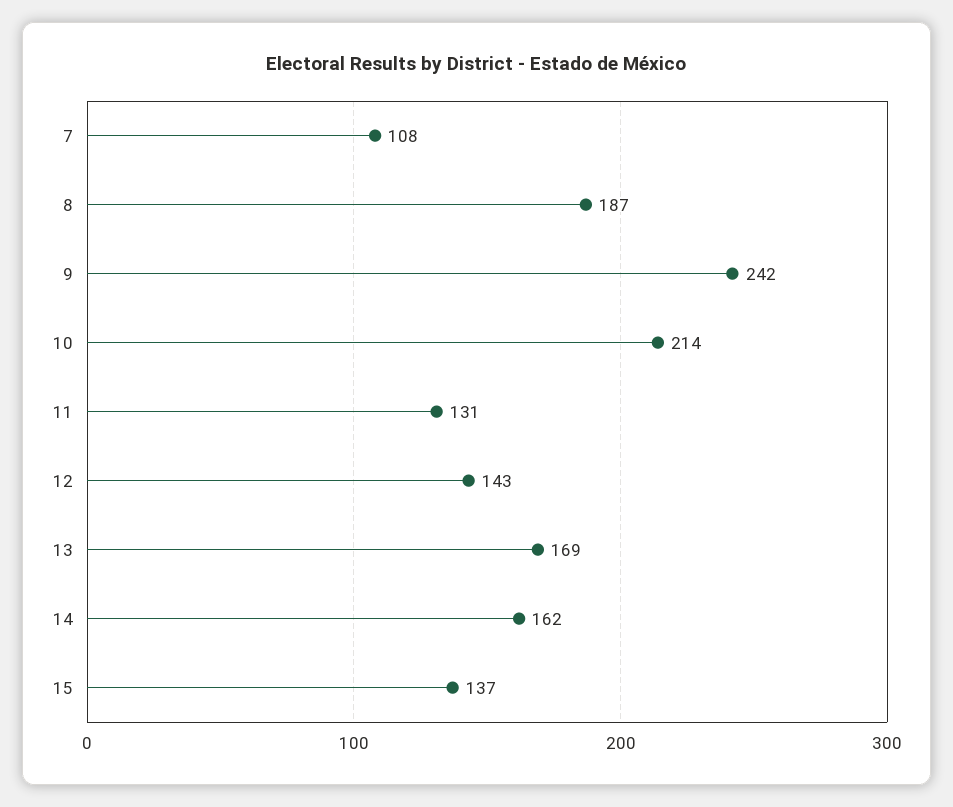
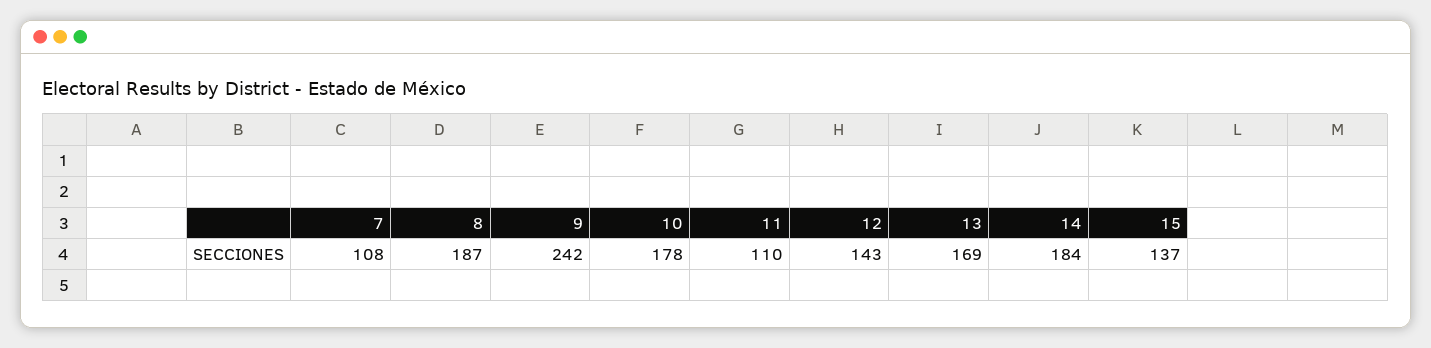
10: 214 -> 178
11: 131 -> 110
14: 162 -> 184

